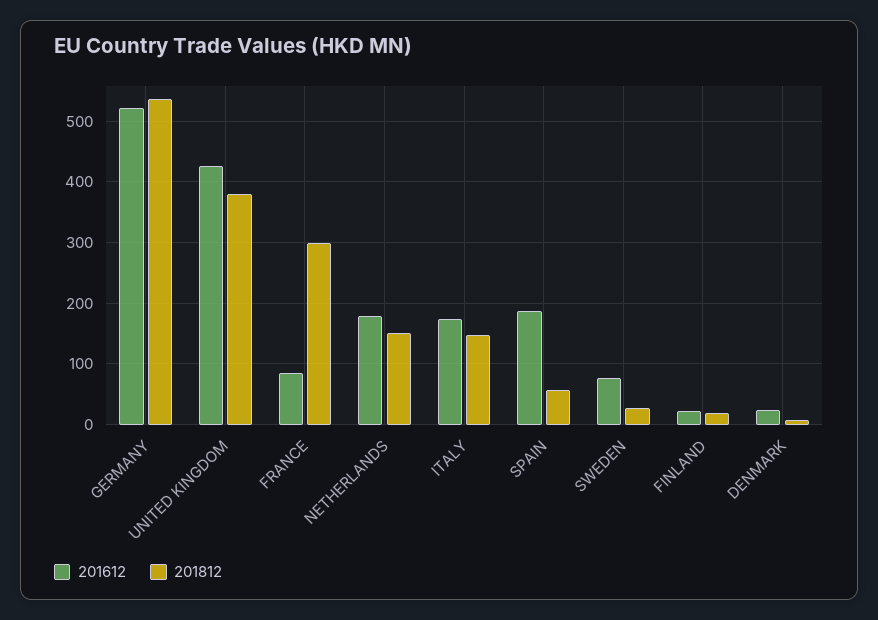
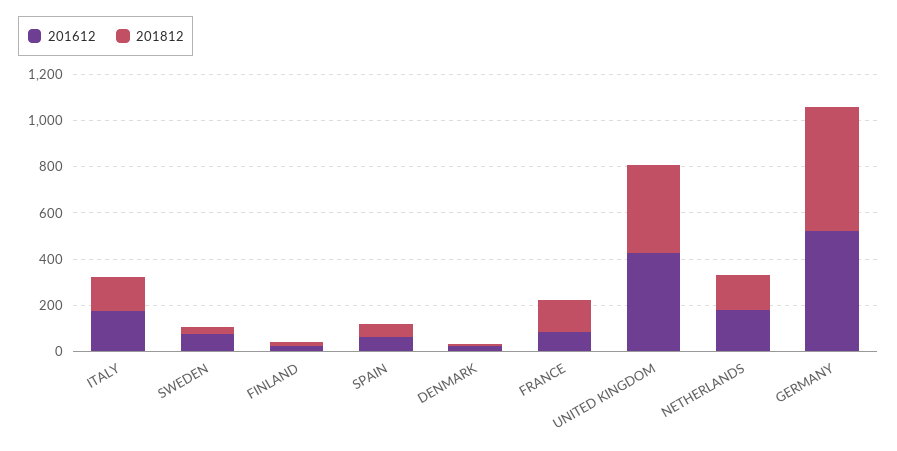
201812, FRANCE: 300 -> 150
201612, SPAIN: 190 -> 50

